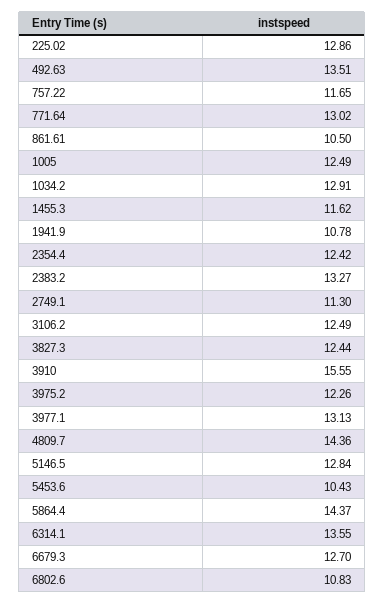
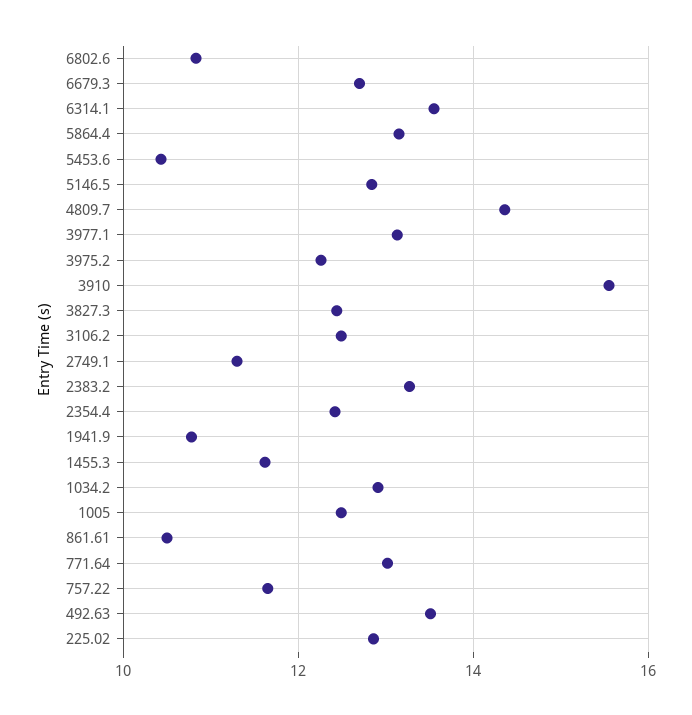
5864.4: 14.37 -> 13.2

